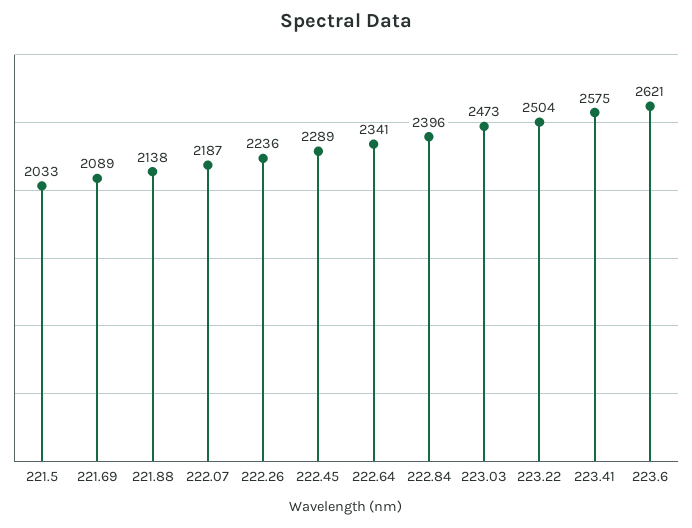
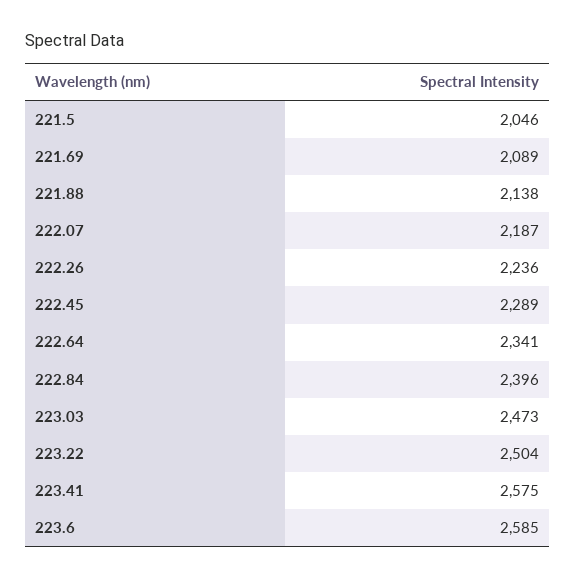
221.5: 2033 -> 2046
223.6: 2621 -> 2585

